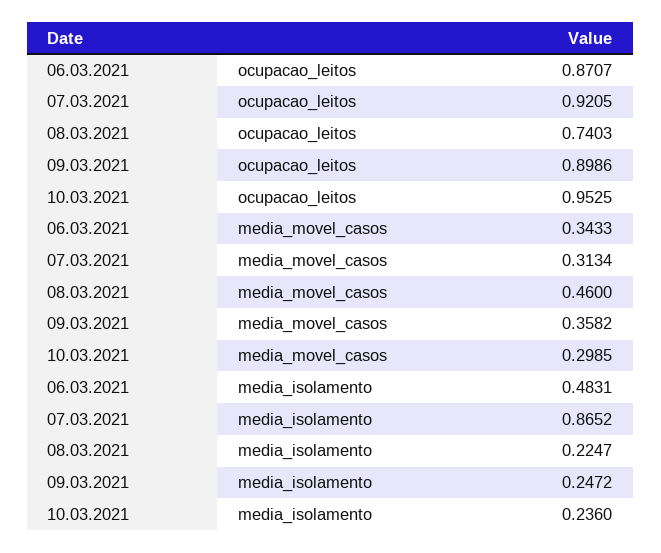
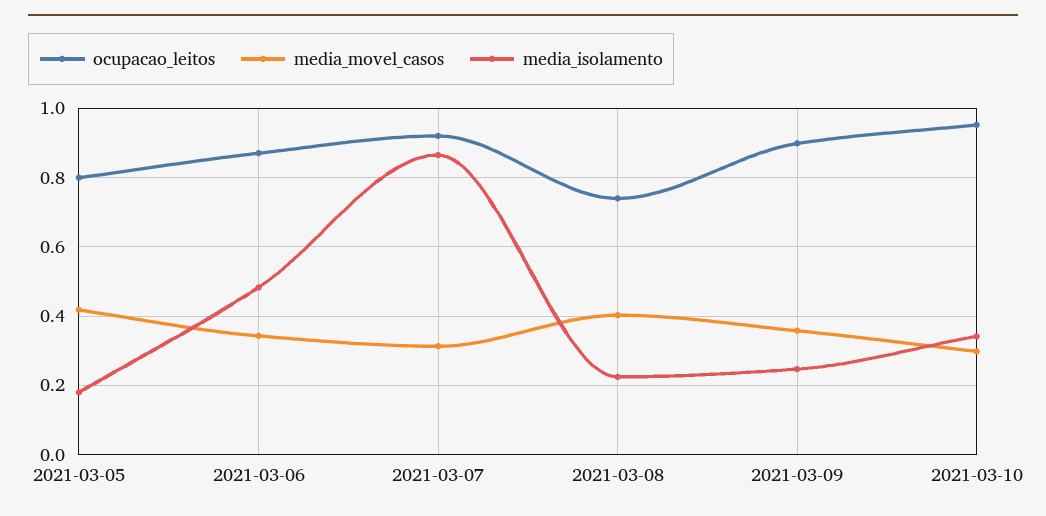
media_movel_casos, 08.03.2021: 0.46 -> 0.4
media_isolamento, 10.03.2021: 0.236 -> 0.34
ocupacao_leitos, 2021-03-05: none -> 0.8
media_movel_casos, 2021-03-05: none -> 0.42
media_isolamento, 2021-03-05: none -> 0.18

